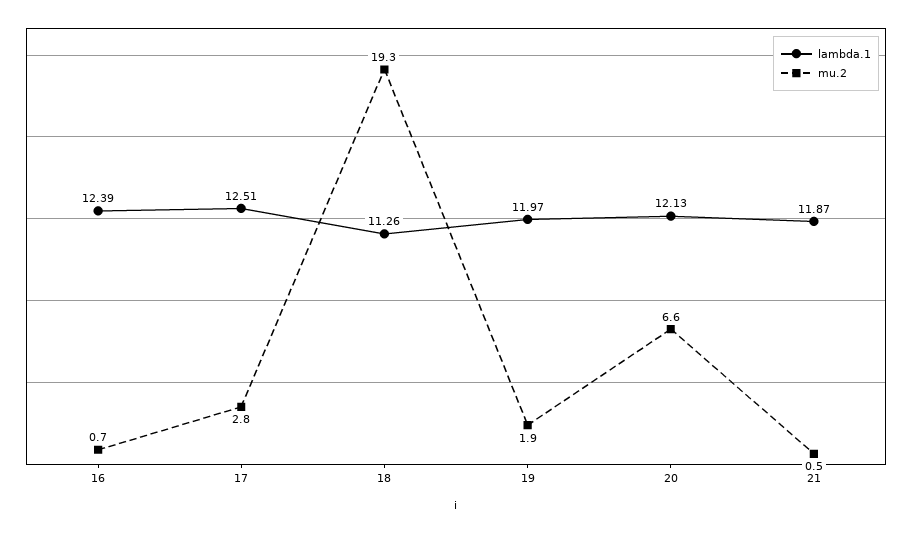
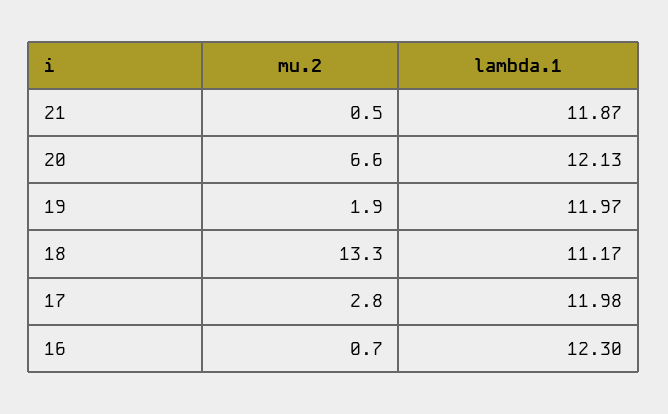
lambda.1, 16: 12.39 -> 12.3
lambda.1, 17: 12.51 -> 11.98
lambda.1, 18: 11.26 -> 11.17
mu.2, 18: 19.3 -> 13.3

